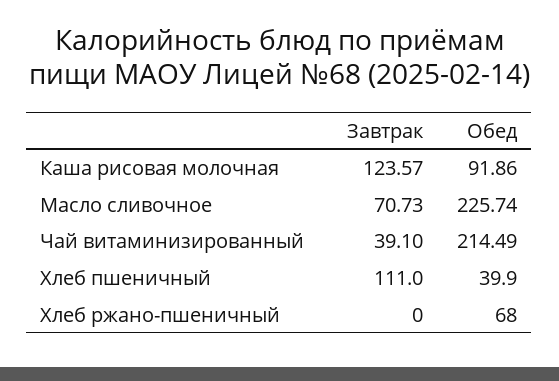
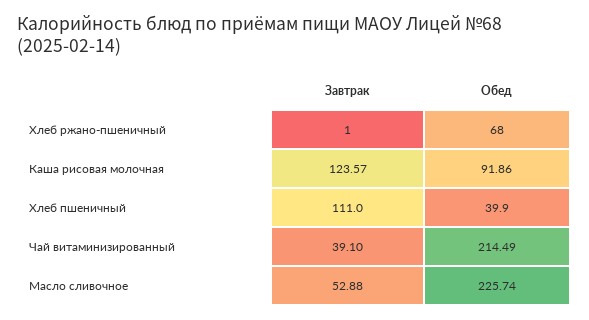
Завтрак, Масло сливочное: 70.73 -> 52.88
Завтрак, Хлеб ржано-пшеничный: 0 -> 1

